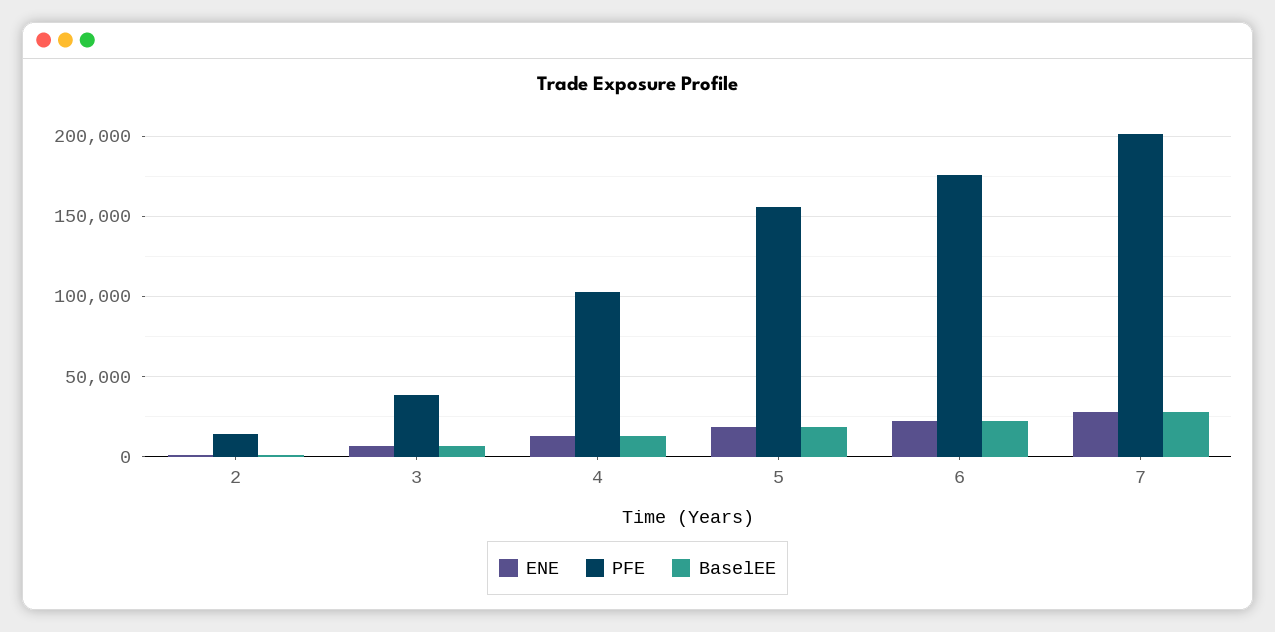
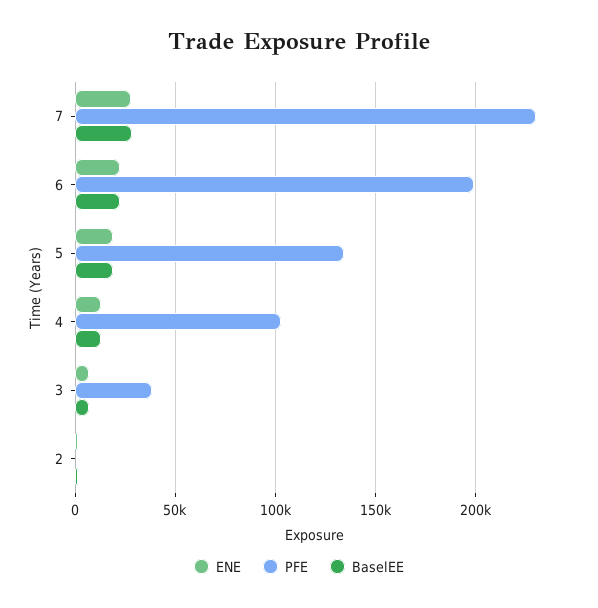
PFE, 2: 15000 -> 0
PFE, 5: 155000 -> 135000
PFE, 6: 175000 -> 200000
PFE, 7: 200000 -> 230000

